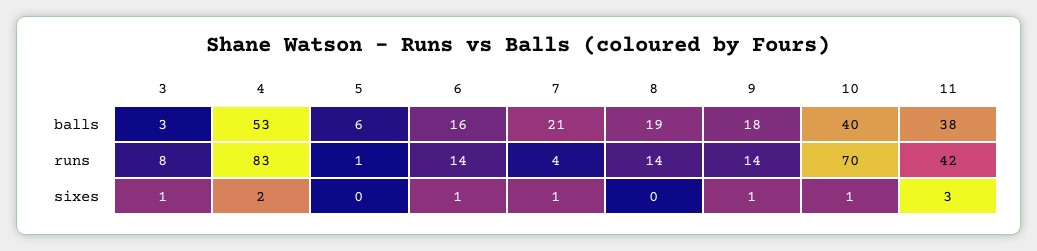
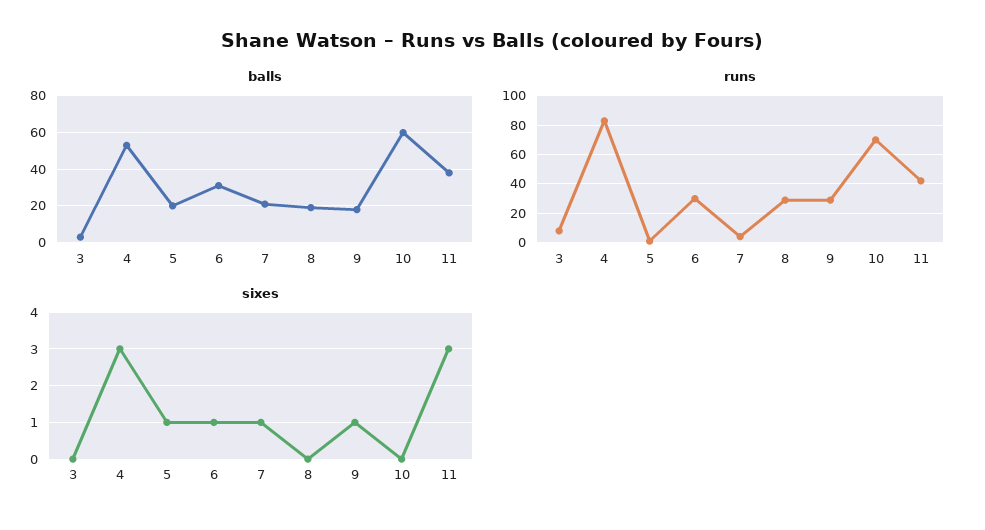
balls, 5: 6 -> 20
balls, 6: 16 -> 30
balls, 10: 40 -> 60
runs, 6: 14 -> 30
runs, 8: 14 -> 30
runs, 9: 14 -> 30
sixes, 3: 1 -> 0
sixes, 4: 2 -> 3
sixes, 5: 0 -> 1
sixes, 10: 1 -> 0

